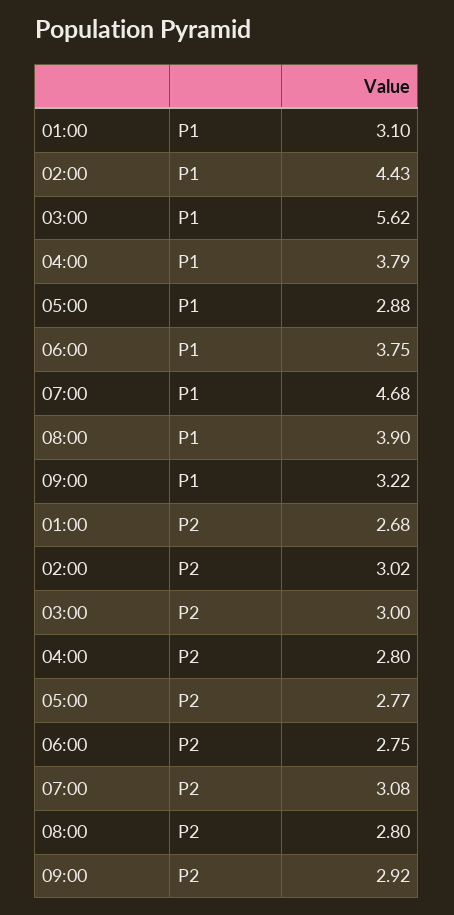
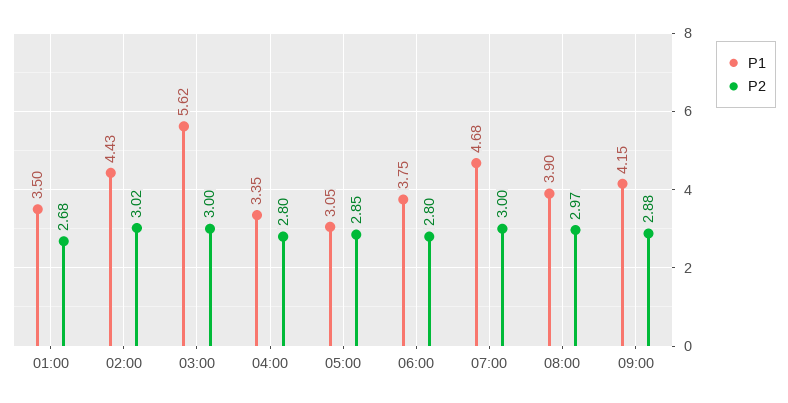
P1, 01:00: 3.1 -> 3.5
P1, 04:00: 3.79 -> 3.35
P1, 05:00: 2.88 -> 3.05
P1, 09:00: 3.22 -> 4.15
P2, 05:00: 2.77 -> 2.85
P2, 06:00: 2.75 -> 2.8
P2, 07:00: 3.08 -> 3
P2, 08:00: 2.8 -> 2.97
P2, 09:00: 2.92 -> 2.88

